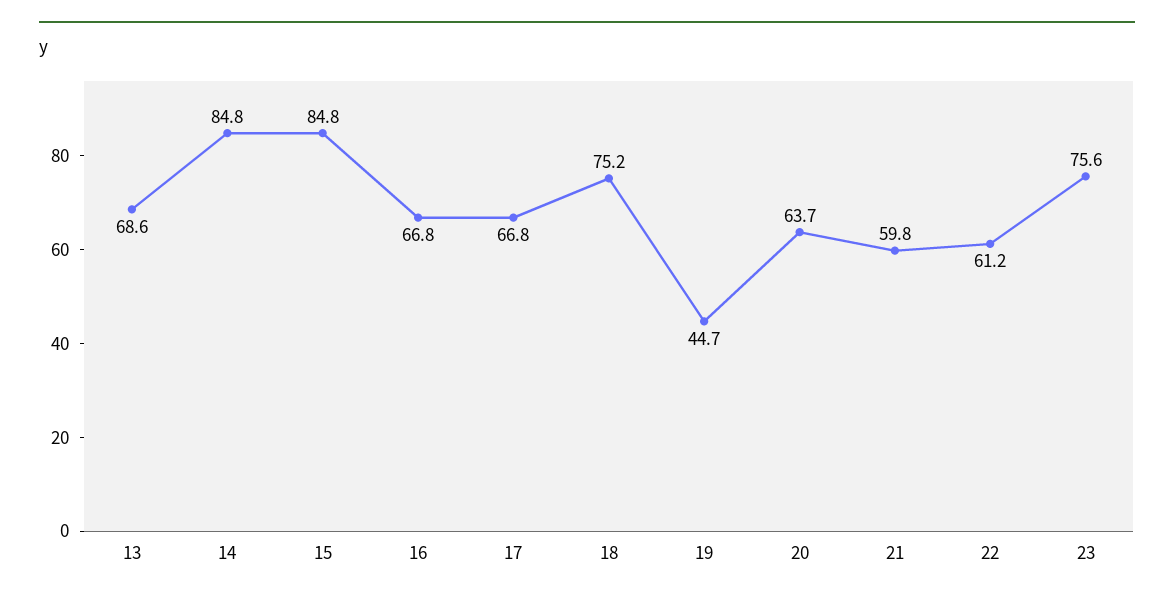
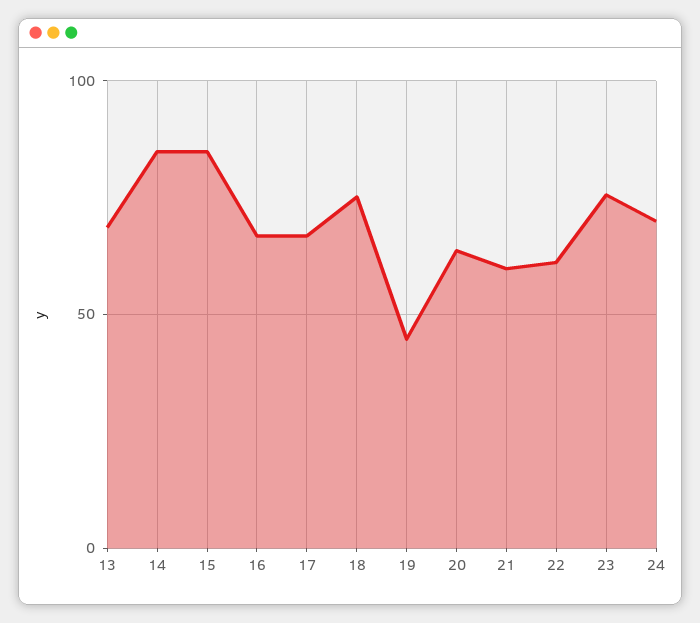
24: none -> 70

